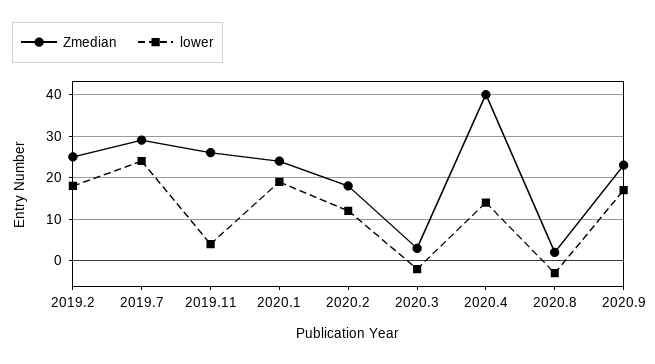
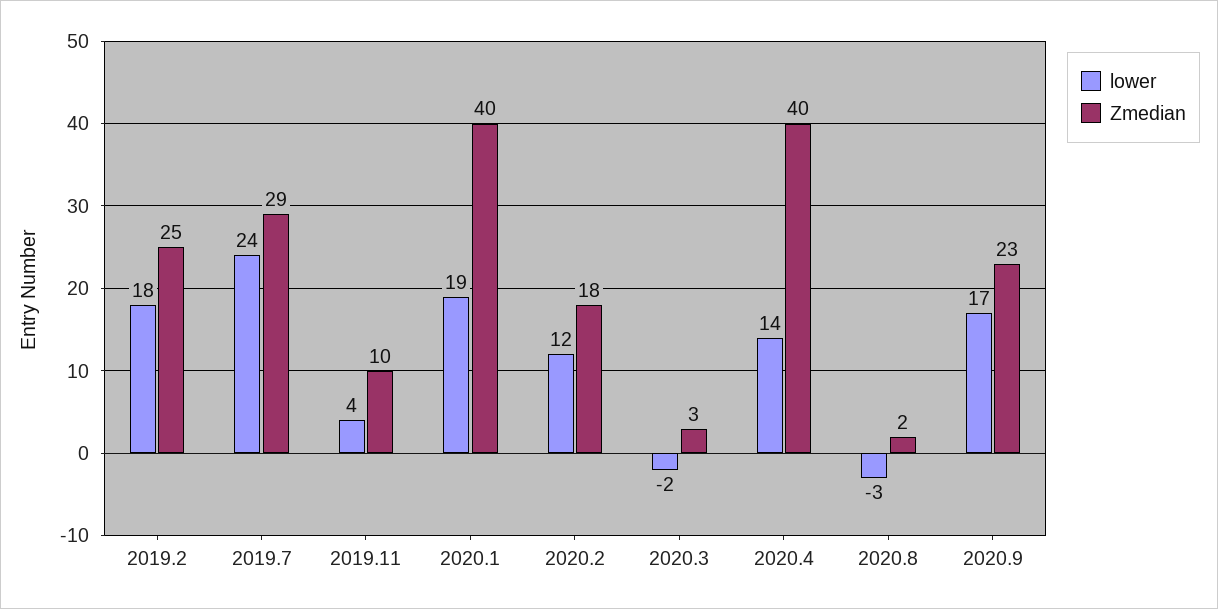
Zmedian, 2019.11: 25 -> 10
Zmedian, 2020.1: 25 -> 40

